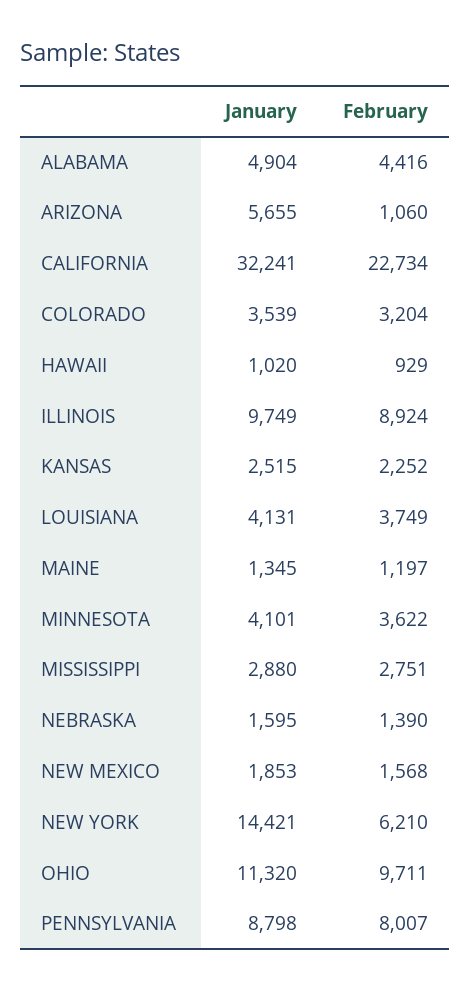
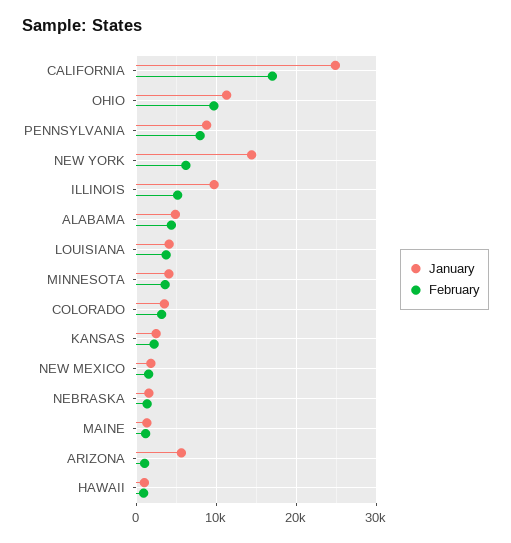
January, CALIFORNIA: 32241 -> 25000
February, CALIFORNIA: 22734 -> 17000
February, ILLINOIS: 8924 -> 5000
January, MISSISSIPPI: 2880 -> none
February, MISSISSIPPI: 2751 -> none

